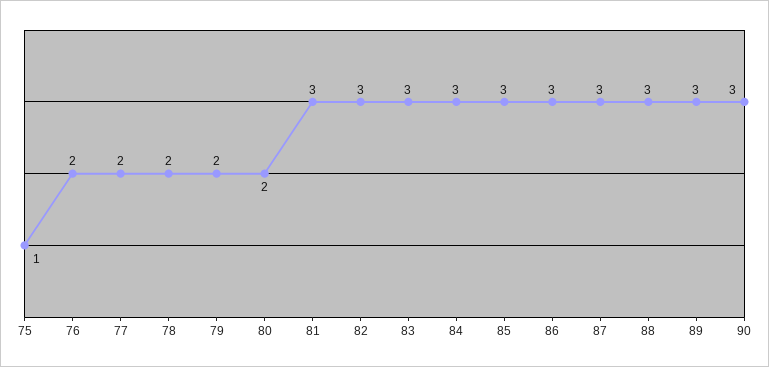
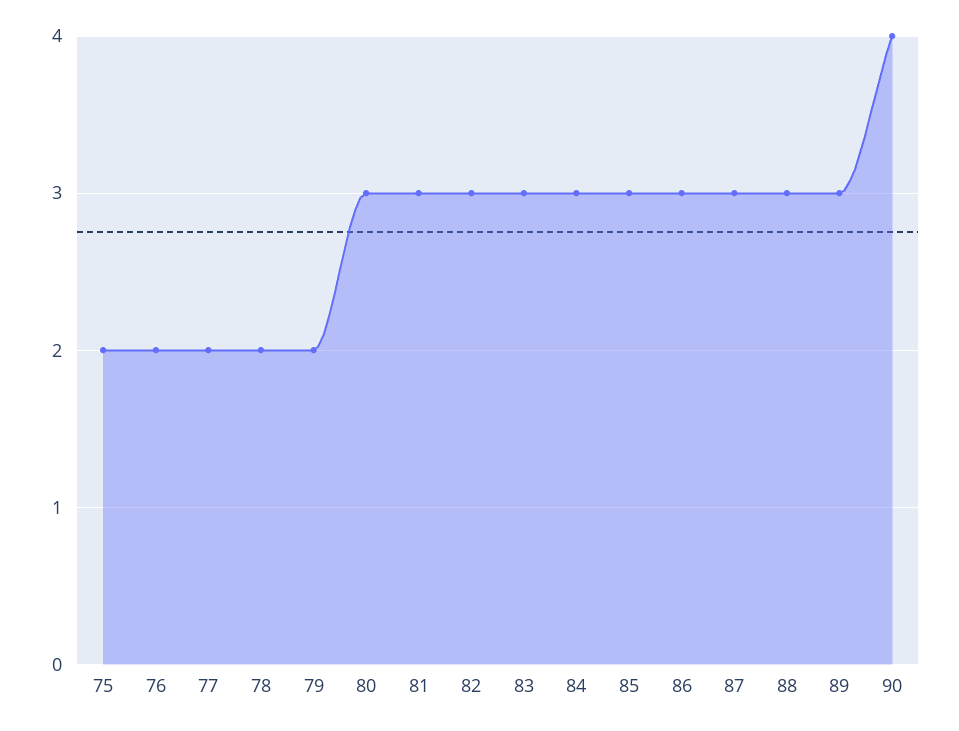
75: 1 -> 2
80: 2 -> 3
90: 3 -> 4

